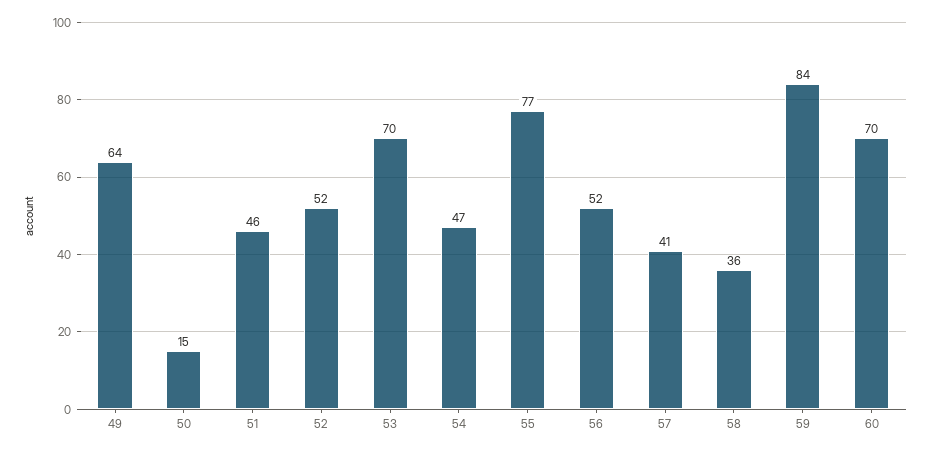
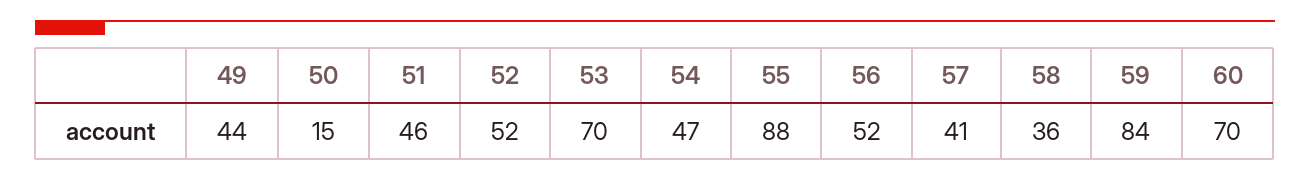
49: 64 -> 44
55: 77 -> 88

